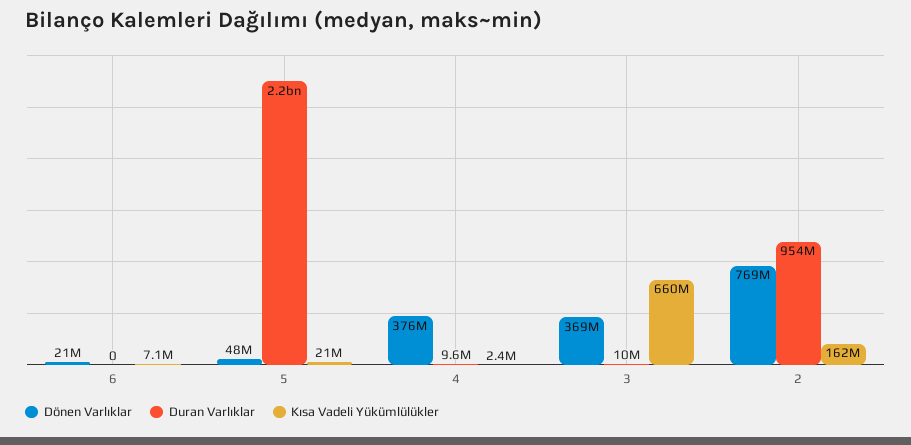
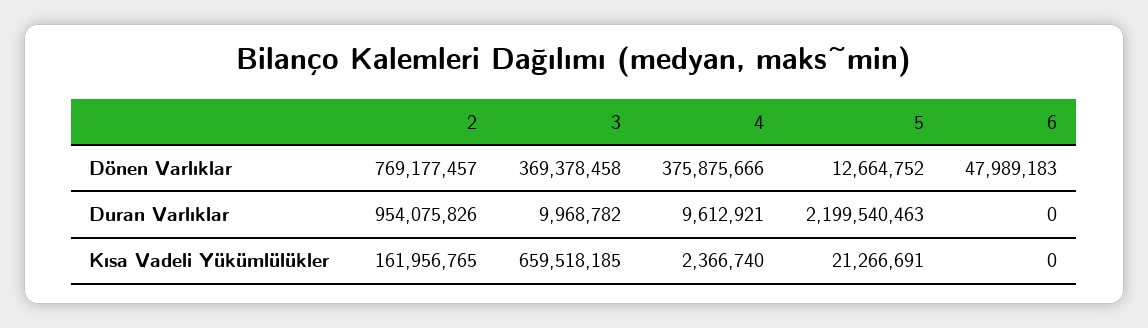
Dönen Varlıklar, 6: 21000000 -> 47989183
Kısa Vadeli Yükümlülükler, 6: 7100000 -> 0
Dönen Varlıklar, 5: 48000000 -> 12664752

